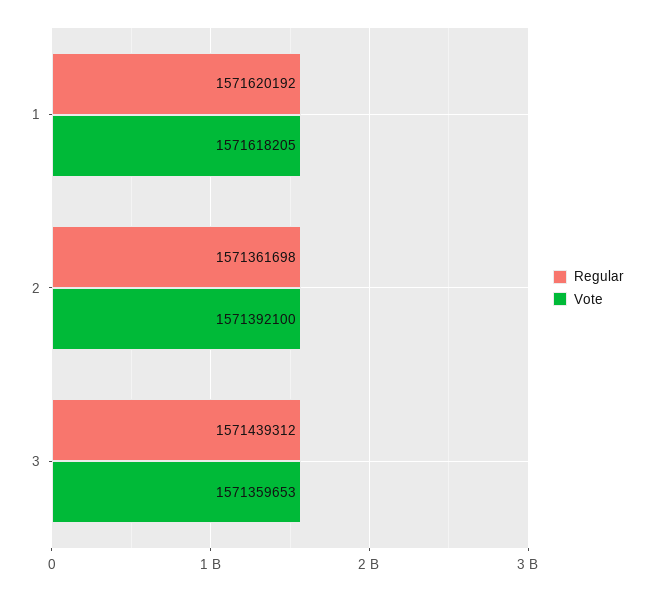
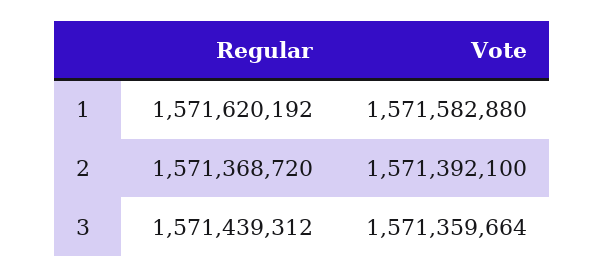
Vote, 1: 1571618205 -> 1571582880
Regular, 2: 1571361698 -> 1571368720
Vote, 3: 1571359653 -> 1571359664

